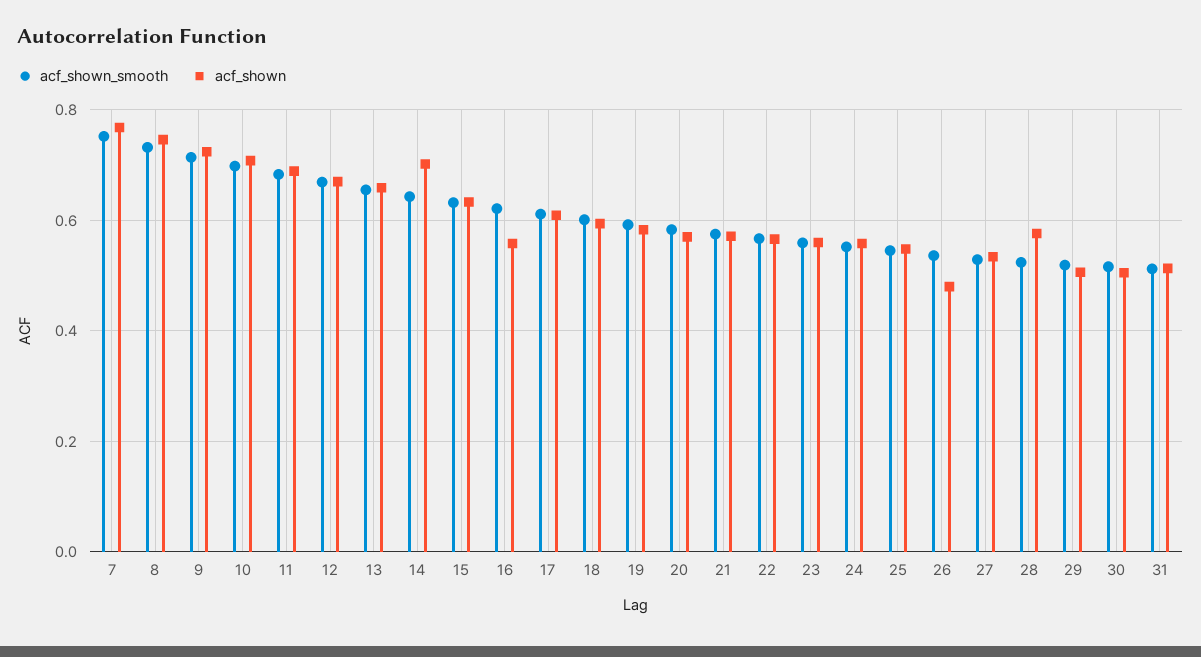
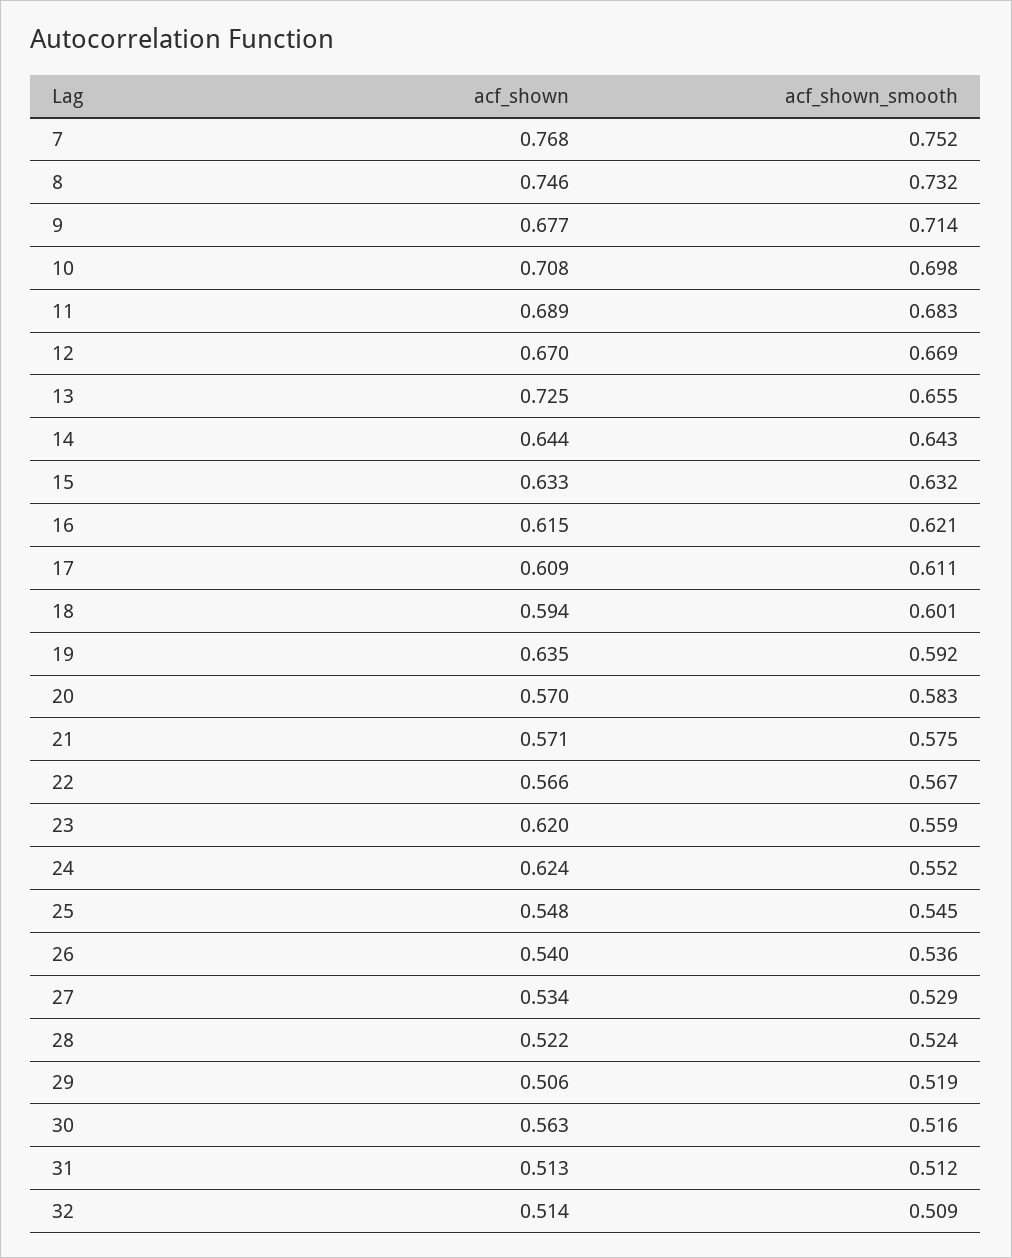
acf_shown, 9: 0.72 -> 0.677
acf_shown, 13: 0.66 -> 0.725
acf_shown, 14: 0.7 -> 0.644
acf_shown, 16: 0.56 -> 0.615
acf_shown, 19: 0.58 -> 0.635
acf_shown, 23: 0.56 -> 0.62
acf_shown, 24: 0.56 -> 0.624
acf_shown, 26: 0.48 -> 0.54
acf_shown, 28: 0.58 -> 0.522
acf_shown, 30: 0.5 -> 0.563
acf_shown, 32: none -> 0.514
acf_shown_smooth, 32: none -> 0.509

